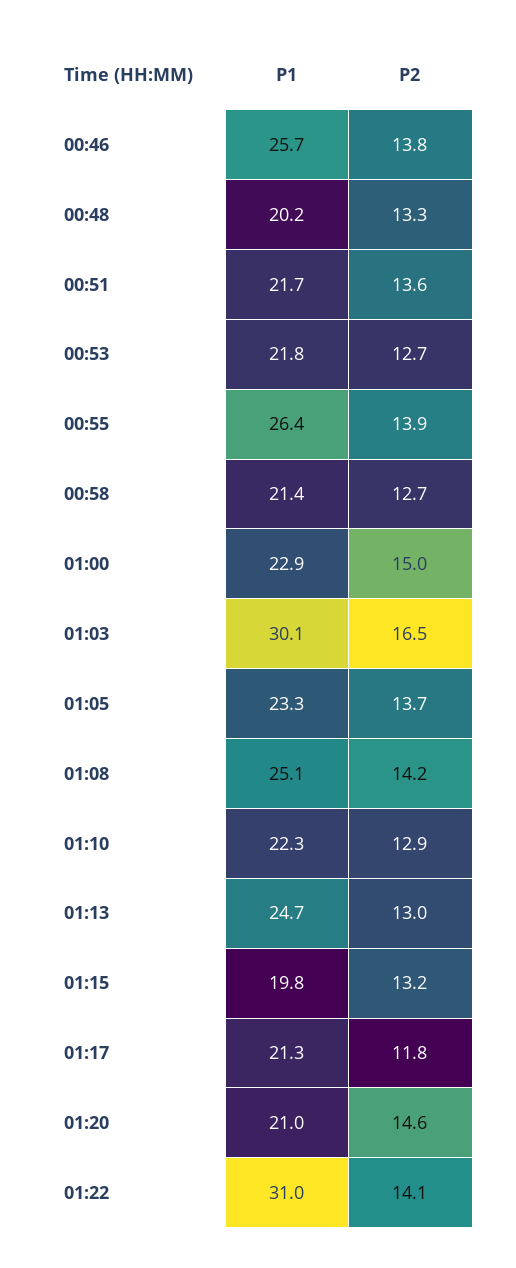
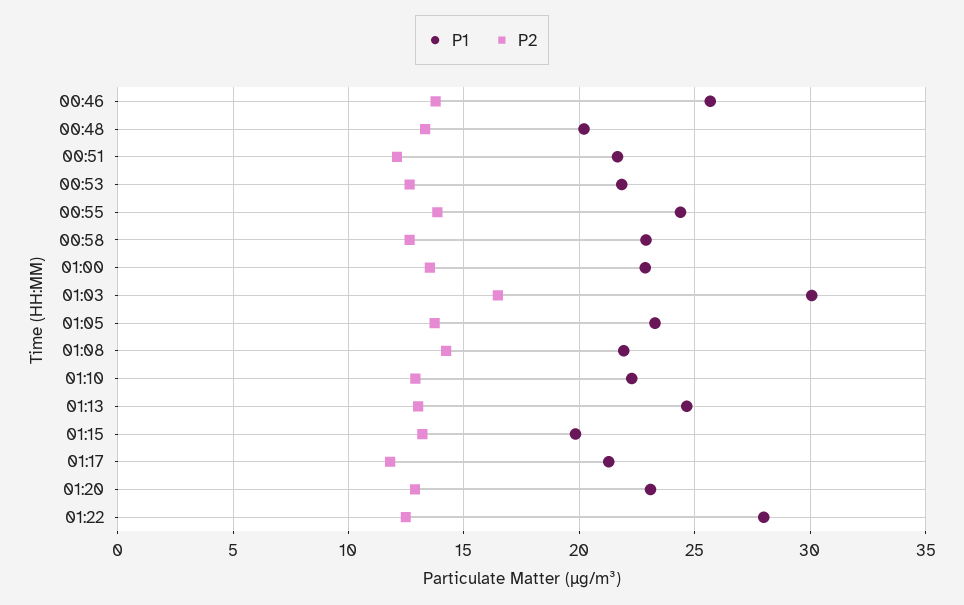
P2, 00:51: 13.6 -> 12
P1, 00:55: 26.4 -> 24.5
P1, 00:58: 21.4 -> 23
P2, 01:00: 15 -> 13.5
P1, 01:08: 25.1 -> 22
P1, 01:20: 21 -> 23
P2, 01:20: 14.6 -> 13
P1, 01:22: 31 -> 28
P2, 01:22: 14.1 -> 12.5

